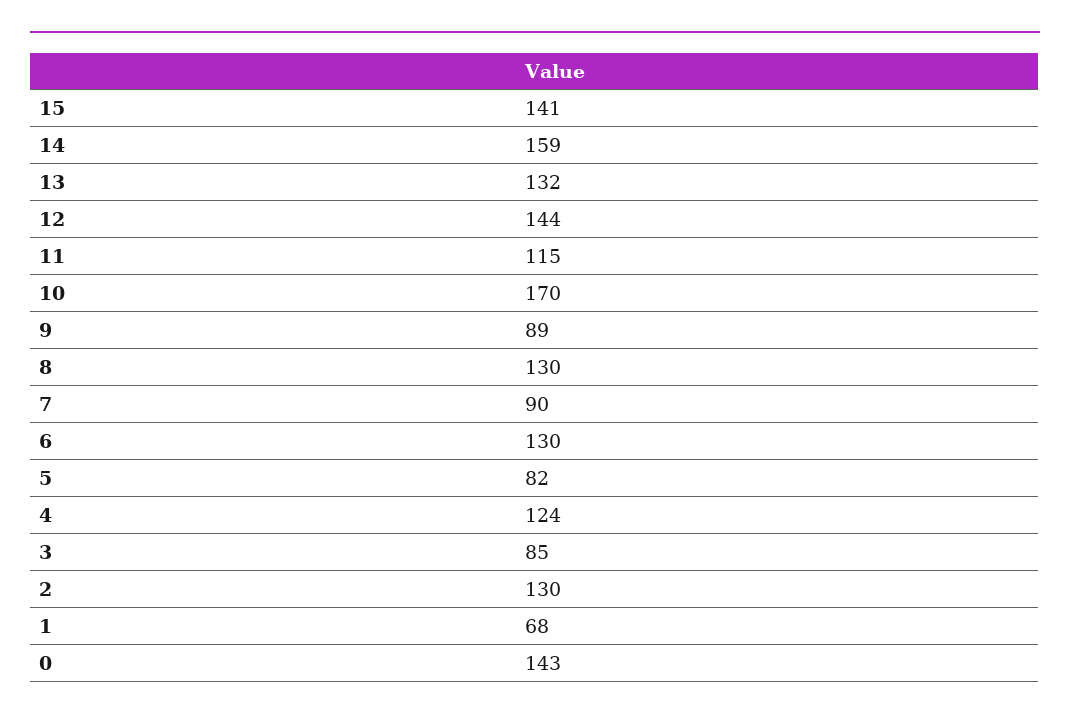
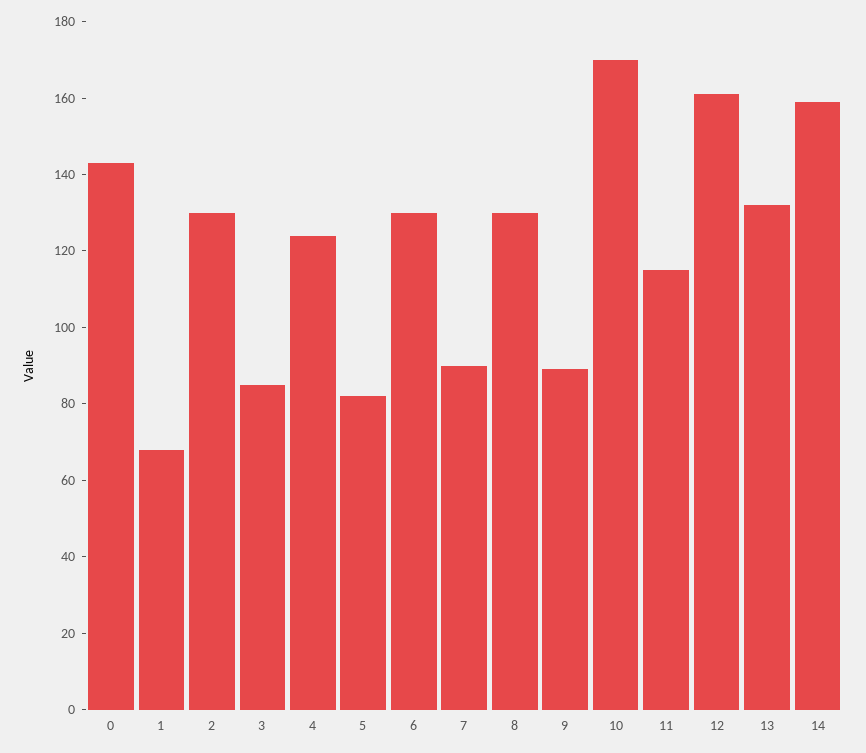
15: 141 -> none
12: 144 -> 160

